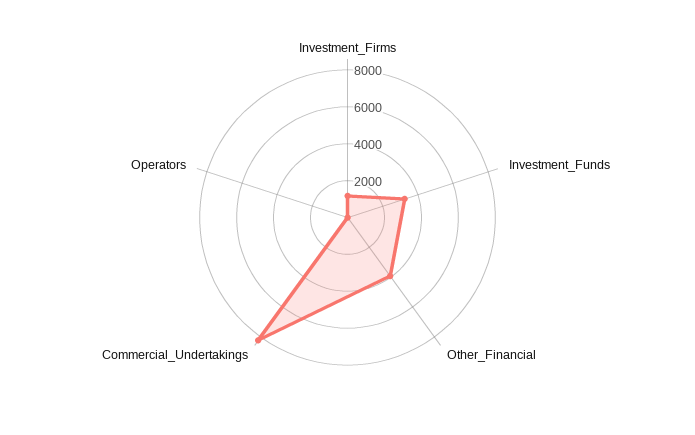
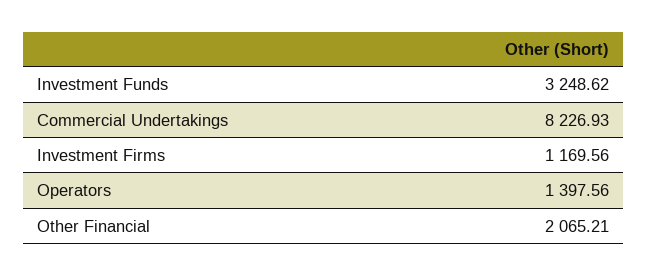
Other_Financial: 4000 -> 2065.21
Operators: 0 -> 1397.56

